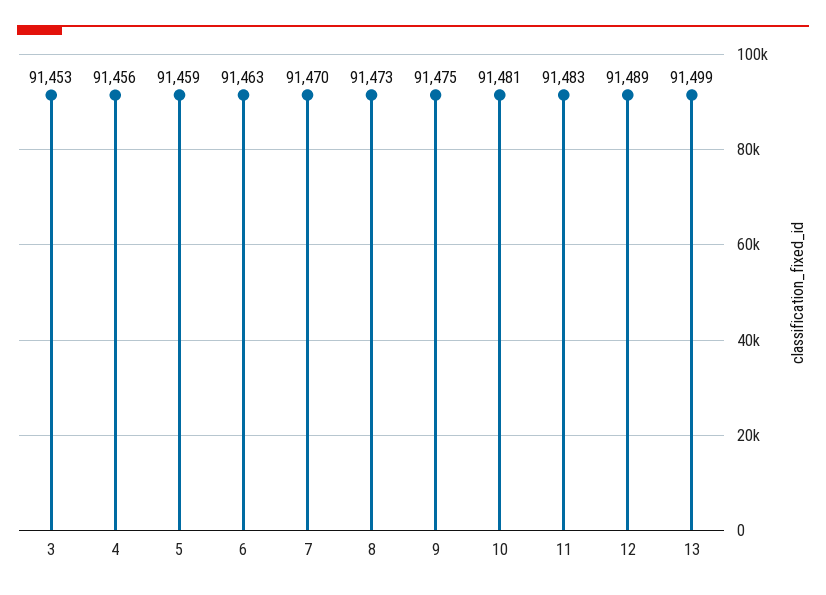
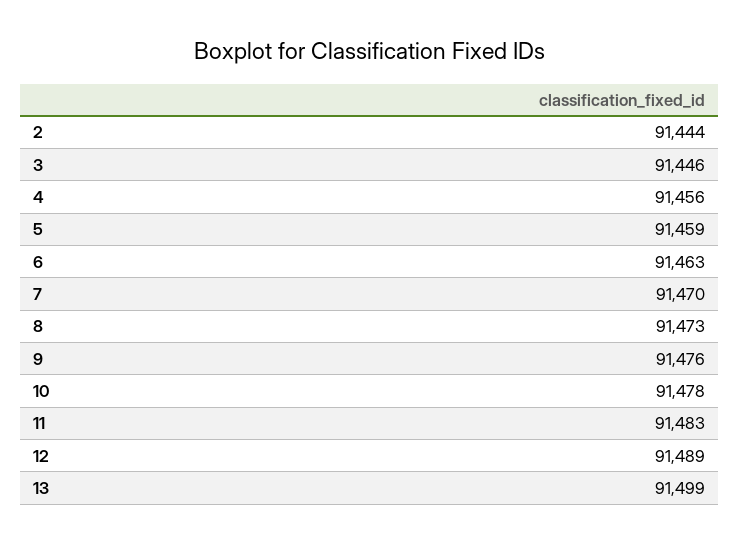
3: 91453 -> 91446
9: 91475 -> 91476
10: 91481 -> 91478
2: none -> 91444

